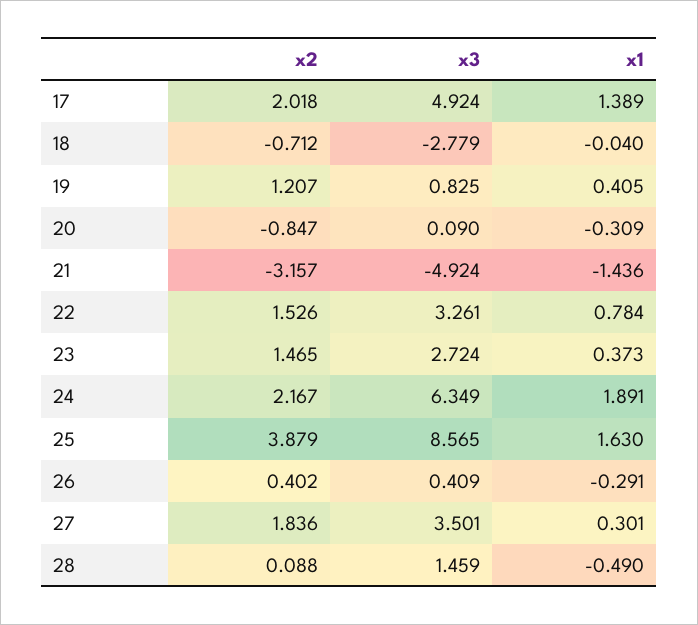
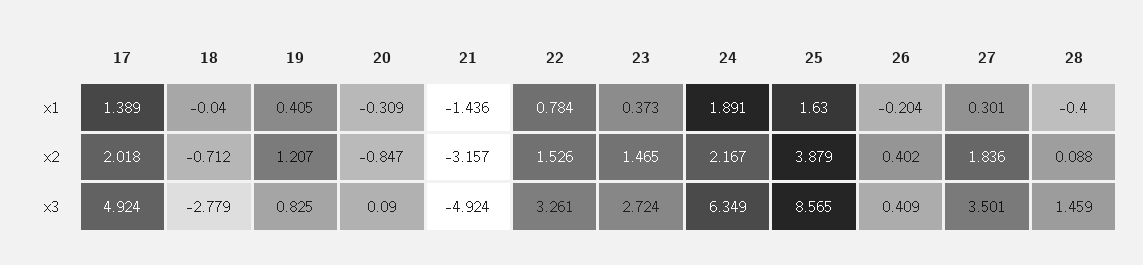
x1, 26: -0.291 -> -0.204
x1, 28: -0.49 -> -0.4

